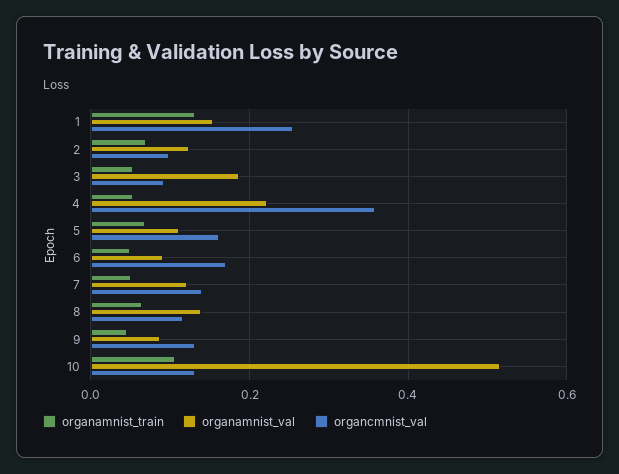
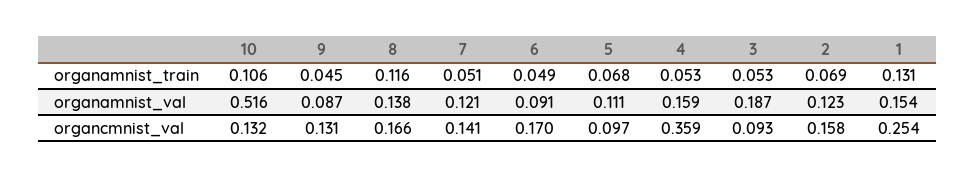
organcmnist_val, 2: 0.1 -> 0.158
organamnist_val, 4: 0.22 -> 0.159
organcmnist_val, 5: 0.16 -> 0.097
organamnist_train, 8: 0.06 -> 0.116
organcmnist_val, 8: 0.12 -> 0.166

